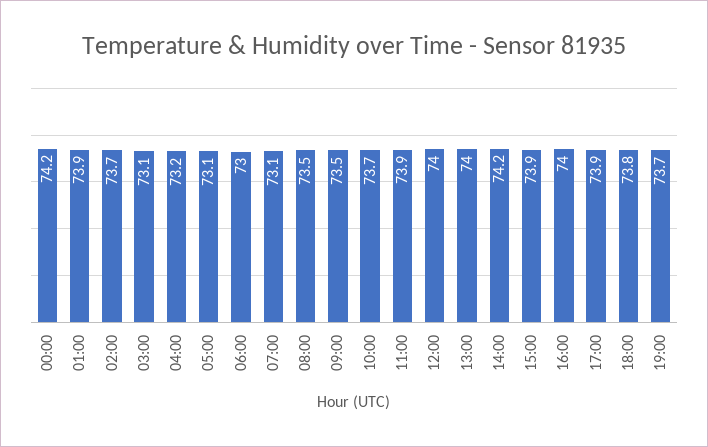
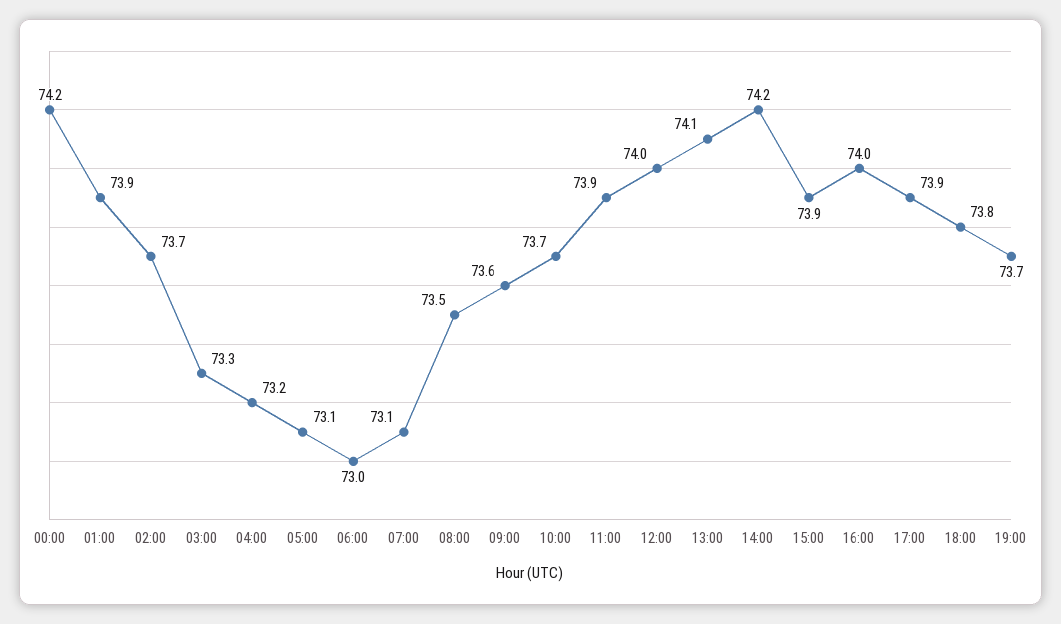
03:00: 73.1 -> 73.3
09:00: 73.5 -> 73.6
13:00: 74 -> 74.1

